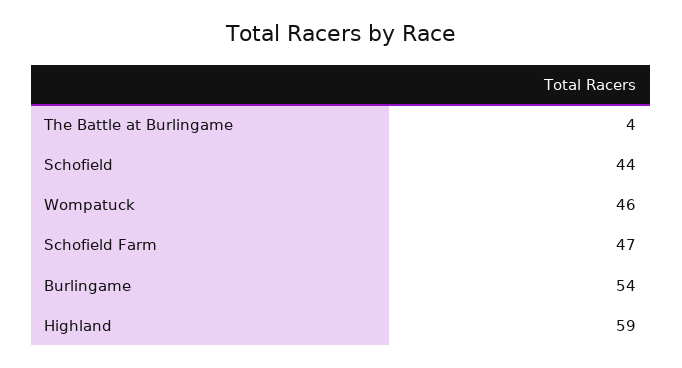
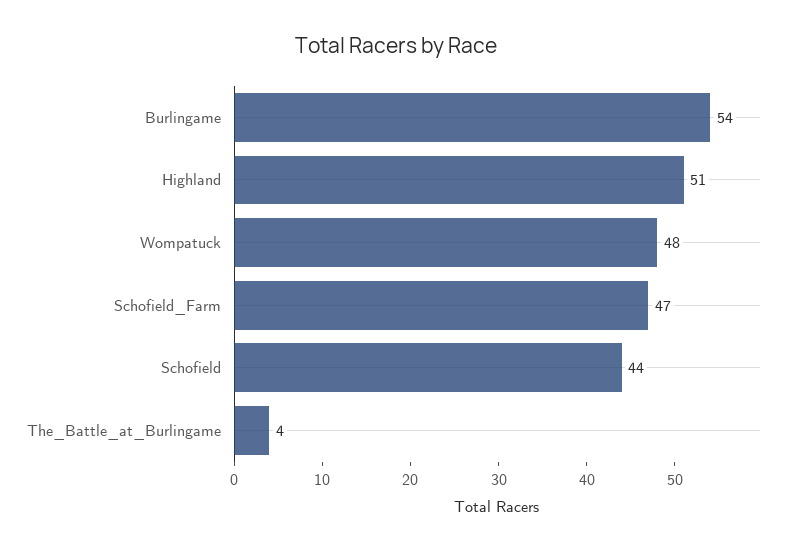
Wompatuck: 46 -> 48
Highland: 59 -> 51

